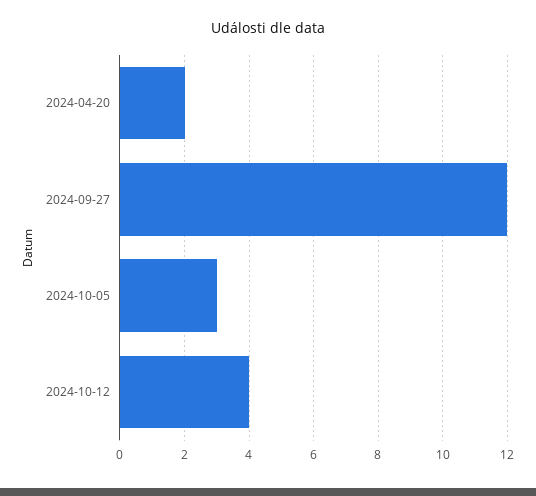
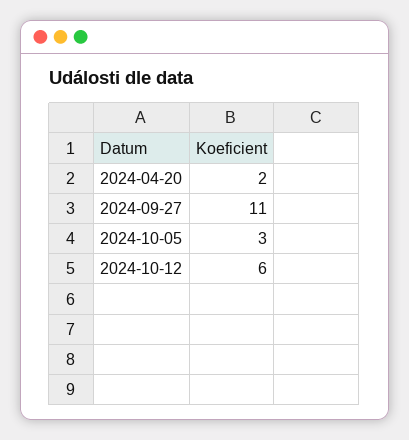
2024-09-27: 12 -> 11
2024-10-12: 4 -> 6

